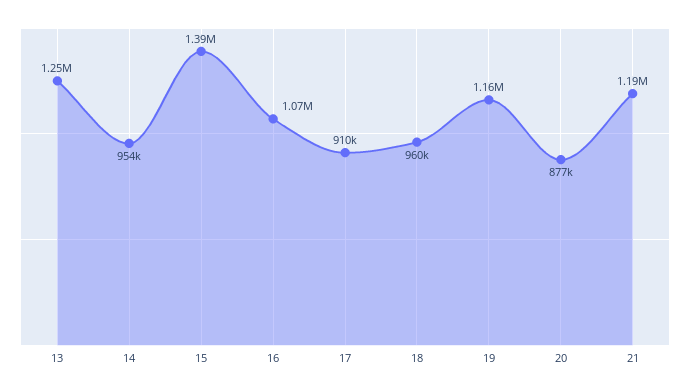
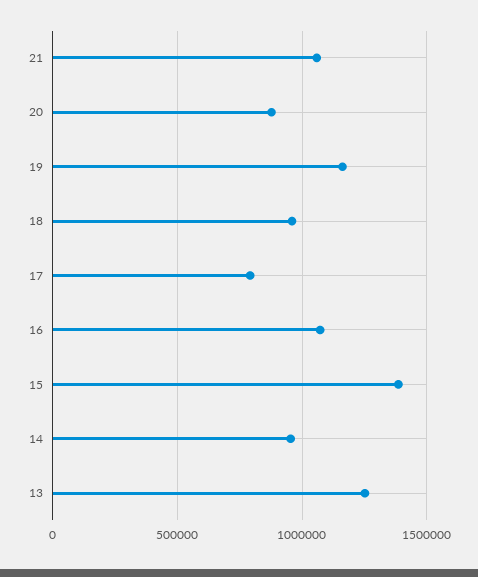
17: 910000 -> 800000
21: 1190000 -> 1050000

